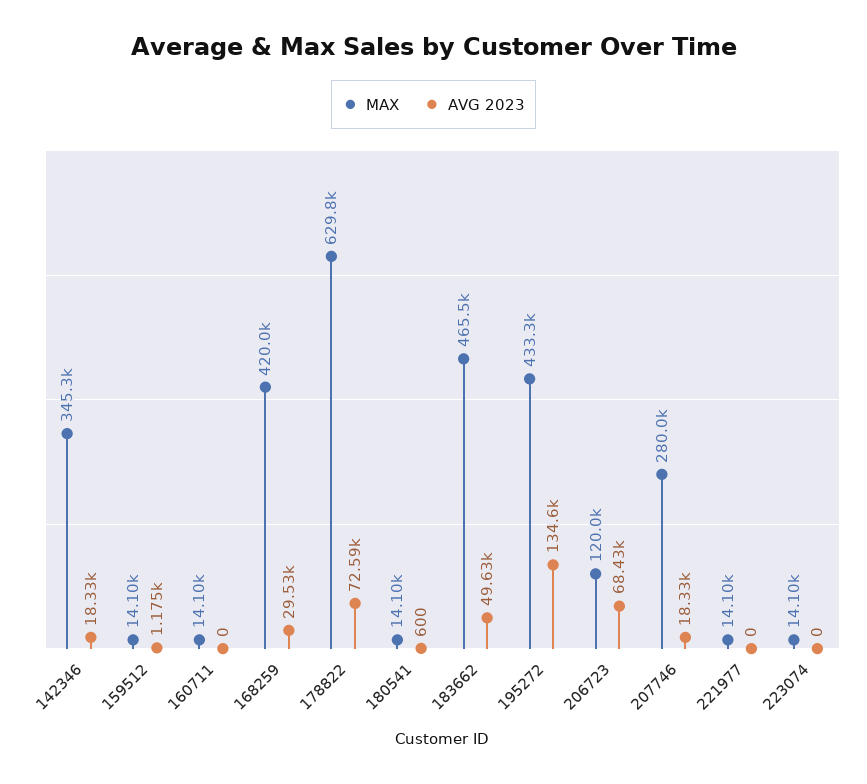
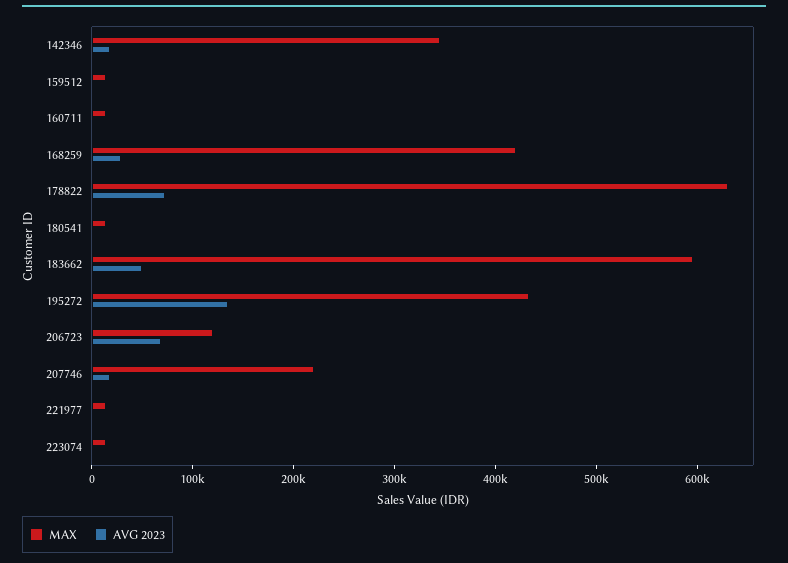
MAX, 183662: 465500 -> 600000
MAX, 207746: 280000 -> 220000

